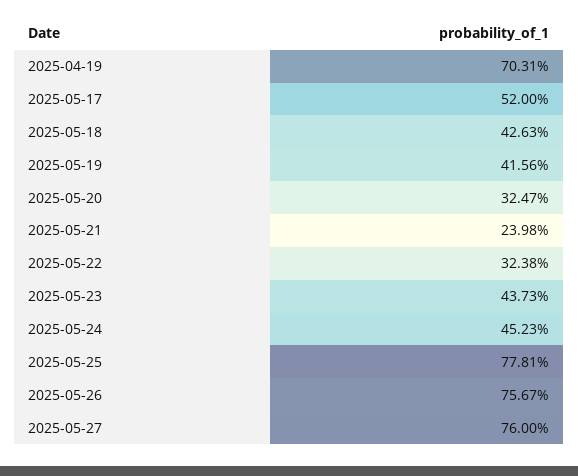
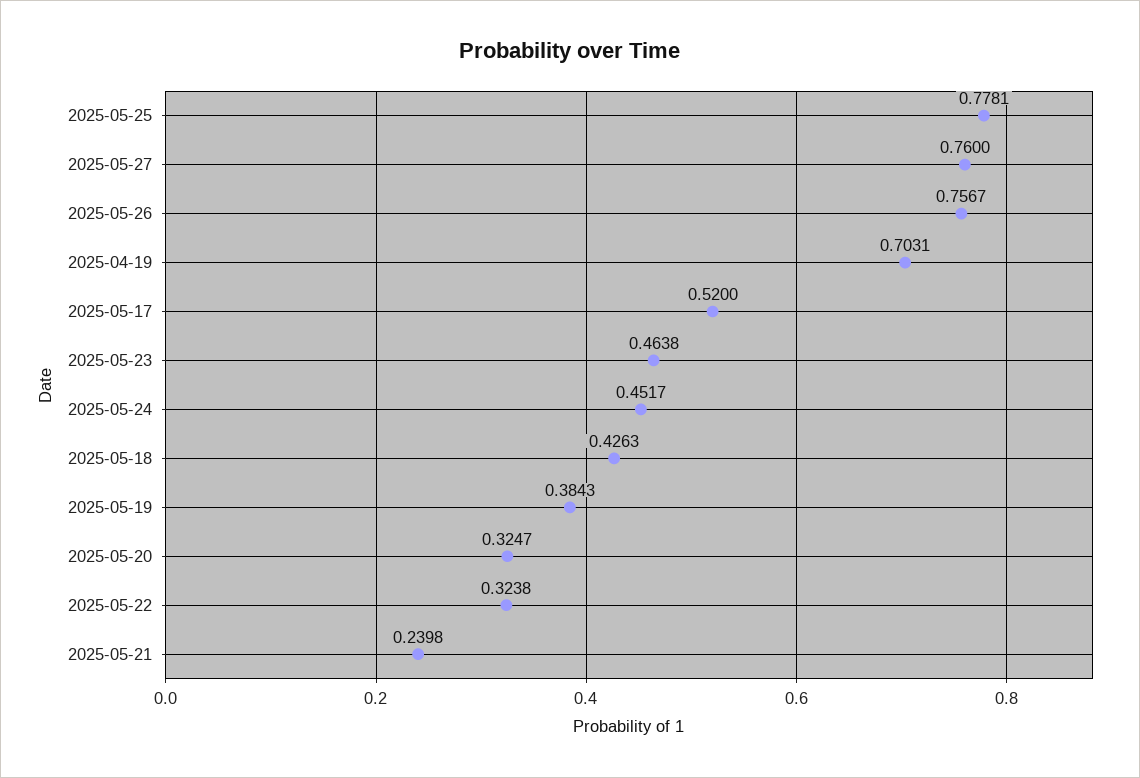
2025-05-19: 0.4156 -> 0.3843
2025-05-23: 0.4373 -> 0.4638
2025-05-24: 0.4523 -> 0.4517

